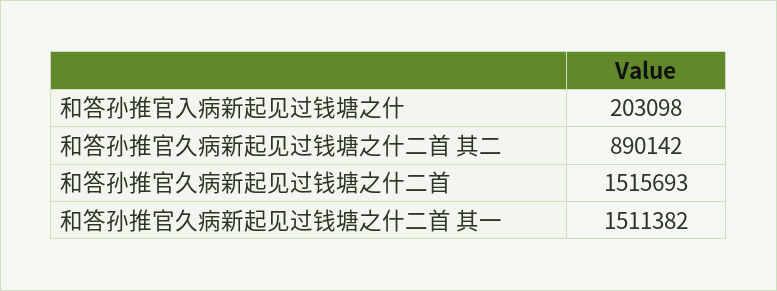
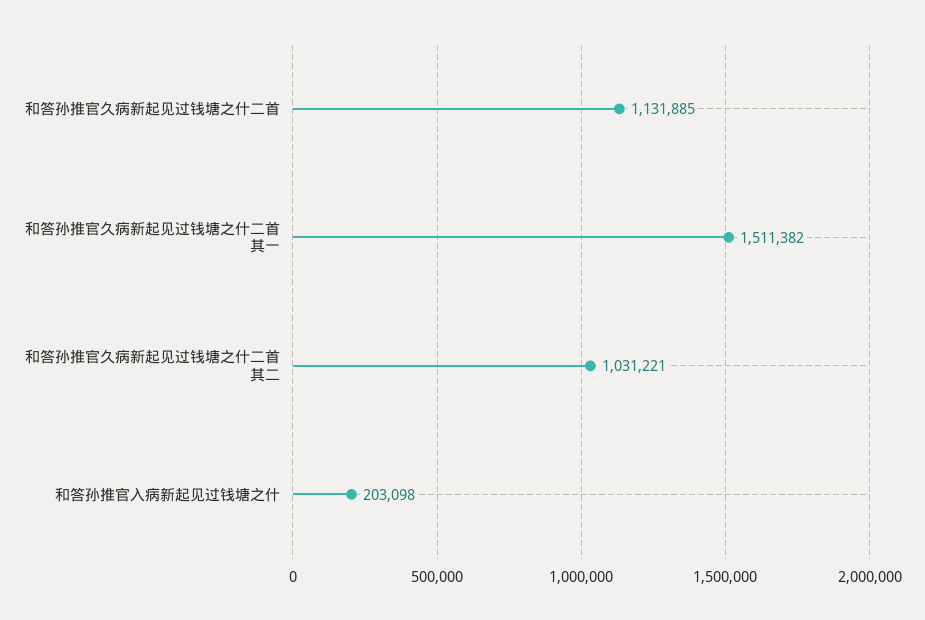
和答孙推官久病新起见过钱塘之什二首 其二: 890142 -> 1031221
和答孙推官久病新起见过钱塘之什二首: 1515693 -> 1131885

